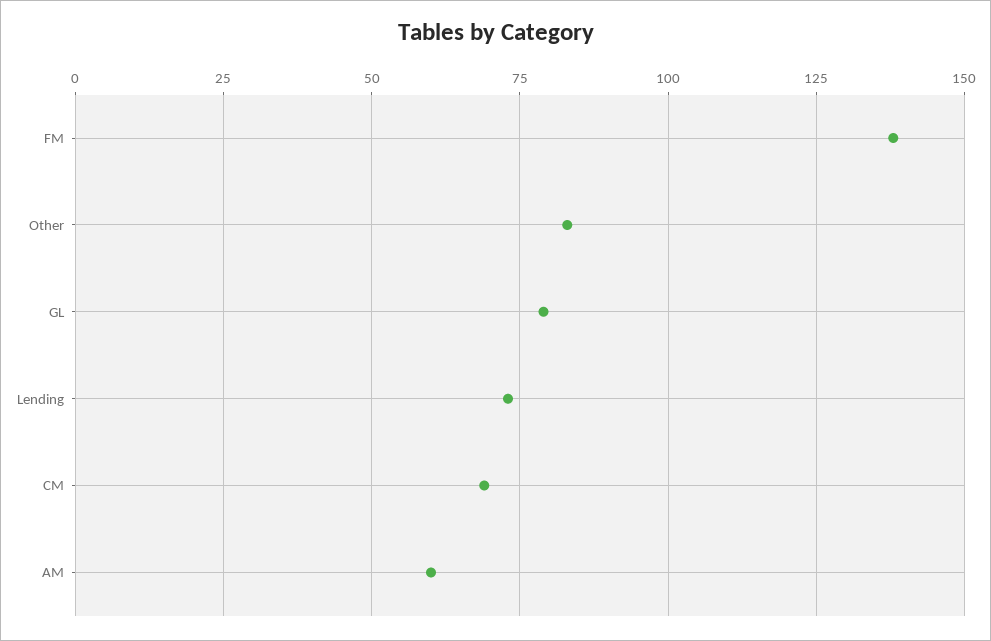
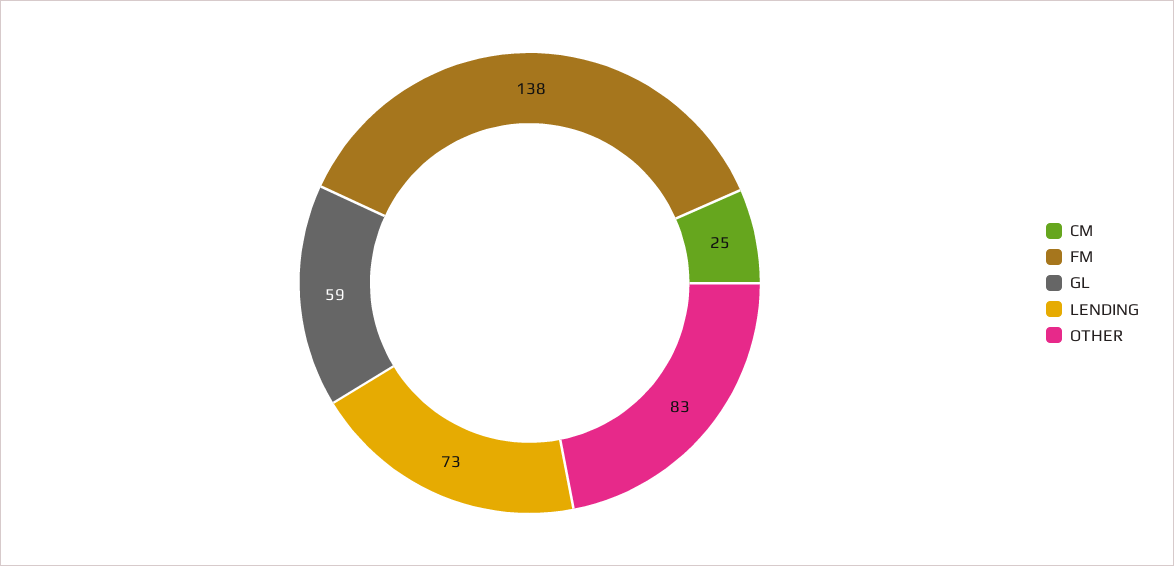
GL: 80 -> 59
CM: 70 -> 25
AM: 60 -> none

